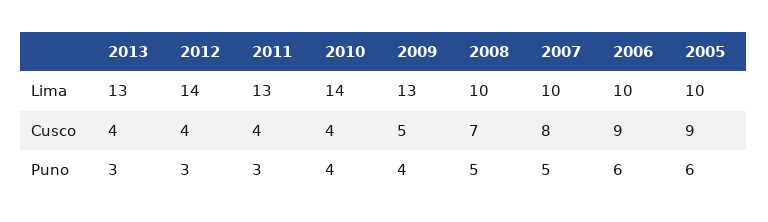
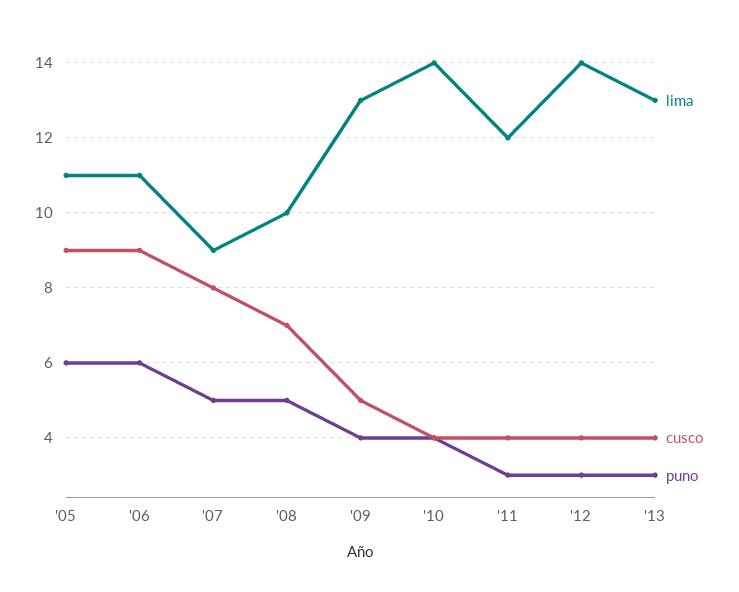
Lima, 2011: 13 -> 12
Lima, 2007: 10 -> 9
Lima, 2006: 10 -> 11
Lima, 2005: 10 -> 11

